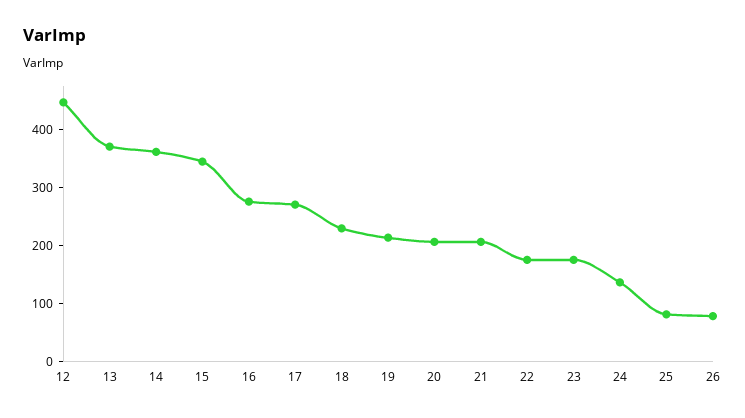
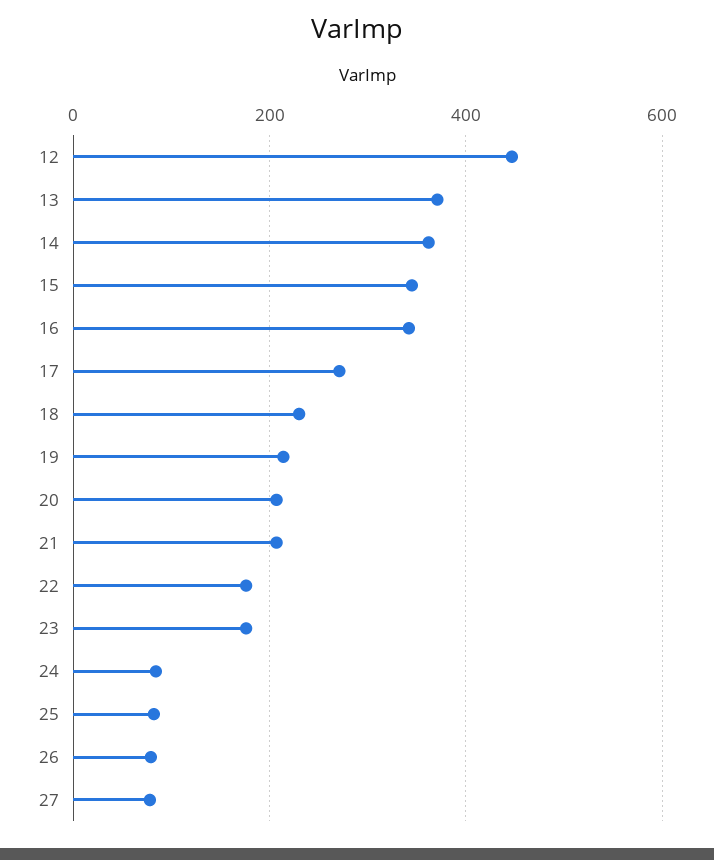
16: 280 -> 340
24: 140 -> 80
27: none -> 80

